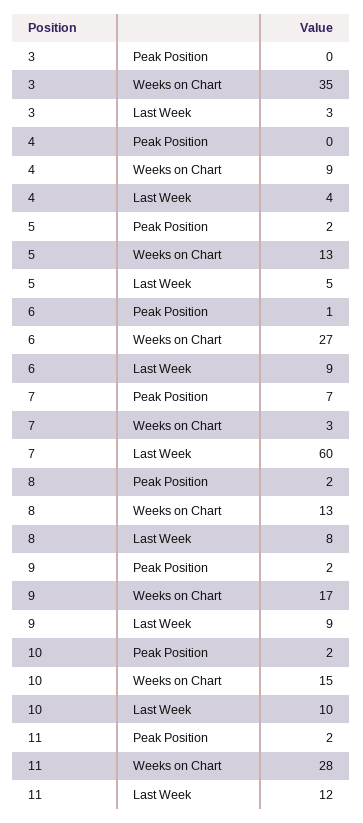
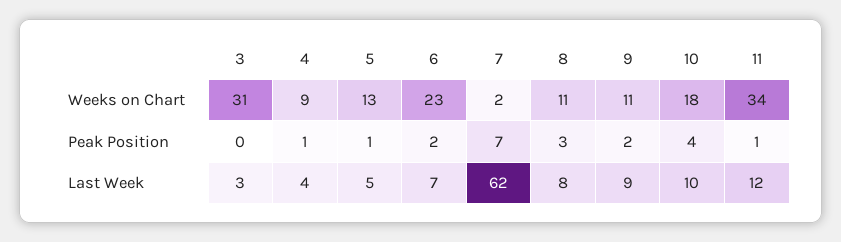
3, Weeks on Chart: 35 -> 31
4, Peak Position: 0 -> 1
5, Peak Position: 2 -> 1
6, Peak Position: 1 -> 2
6, Weeks on Chart: 27 -> 23
6, Last Week: 9 -> 7
7, Weeks on Chart: 3 -> 2
7, Last Week: 60 -> 62
8, Peak Position: 2 -> 3
8, Weeks on Chart: 13 -> 11
9, Weeks on Chart: 17 -> 11
10, Peak Position: 2 -> 4
10, Weeks on Chart: 15 -> 18
11, Peak Position: 2 -> 1
11, Weeks on Chart: 28 -> 34

